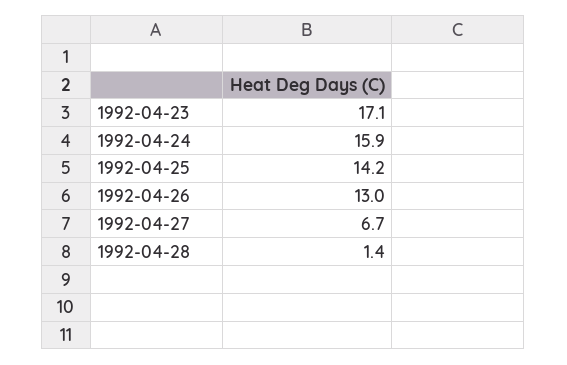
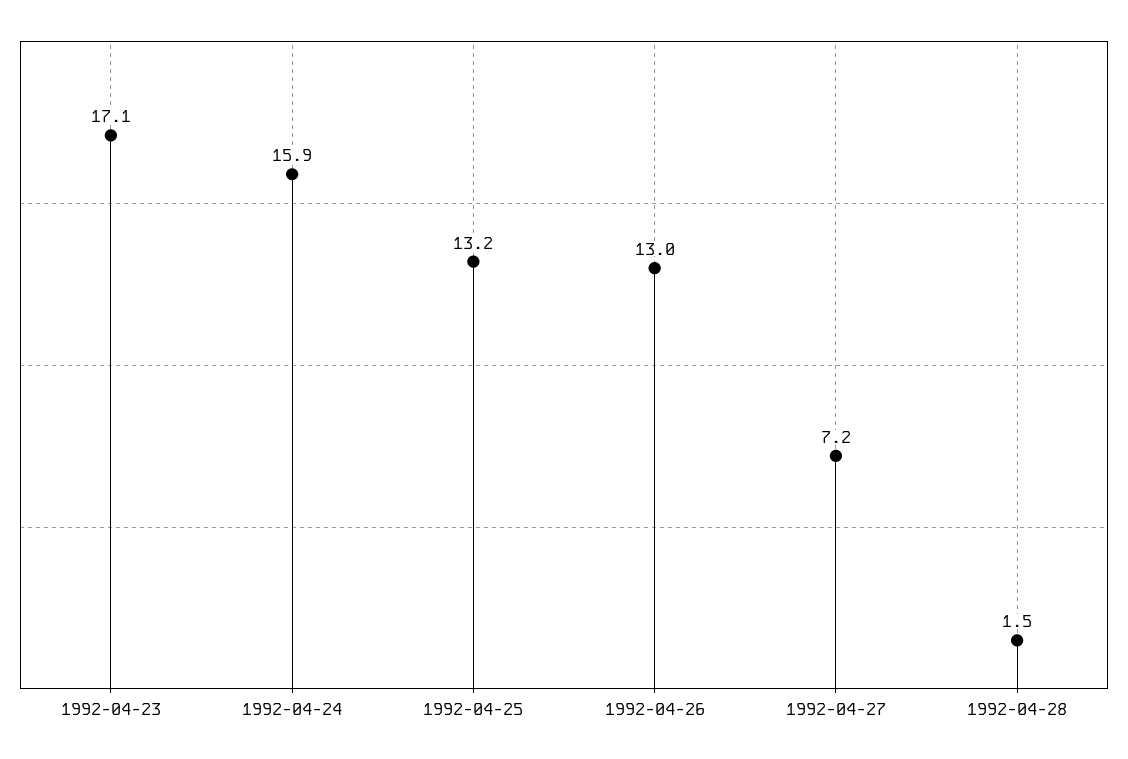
1992-04-25: 14.2 -> 13.2
1992-04-27: 6.7 -> 7.2
1992-04-28: 1.4 -> 1.5

